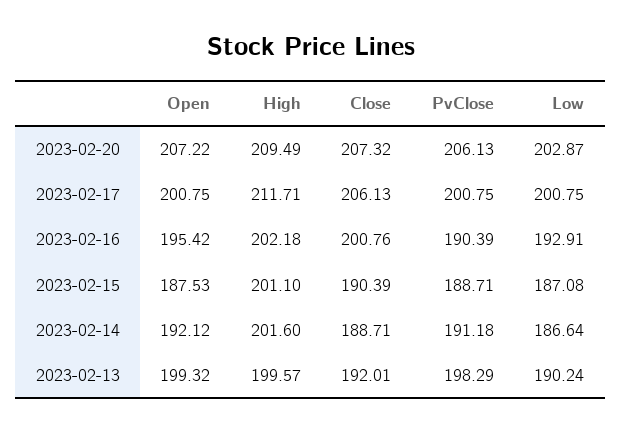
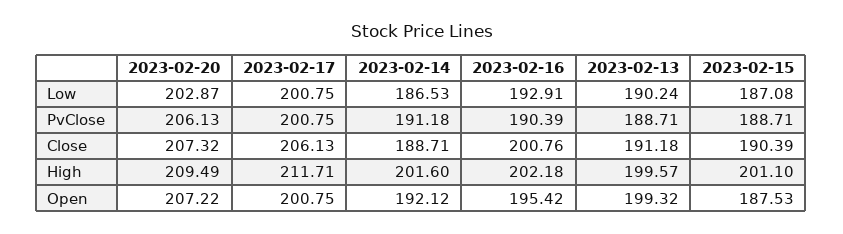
Low, 2023-02-14: 186.64 -> 186.53
Close, 2023-02-13: 192.01 -> 191.18
PvClose, 2023-02-13: 198.29 -> 188.71

